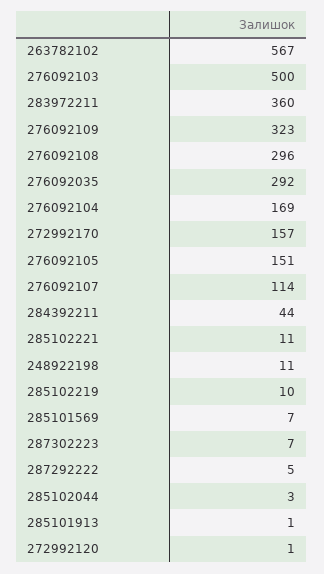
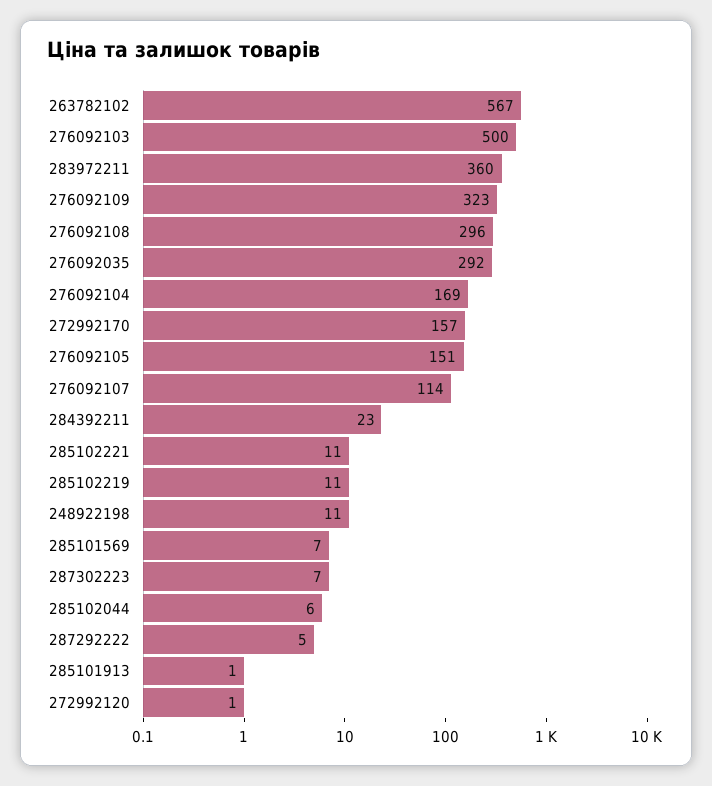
284392211: 44 -> 23
285102219: 10 -> 11
285102044: 3 -> 6

